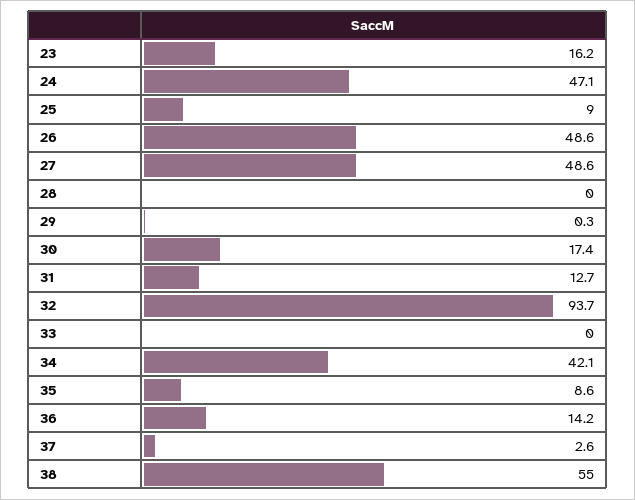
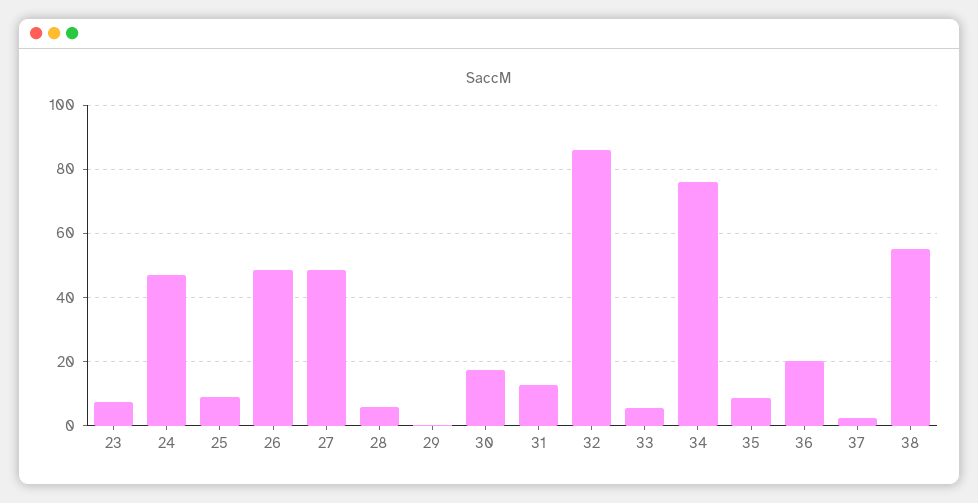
23: 16.2 -> 8
28: 0 -> 6
32: 93.7 -> 86
33: 0 -> 6
34: 42.1 -> 76
36: 14.2 -> 20

